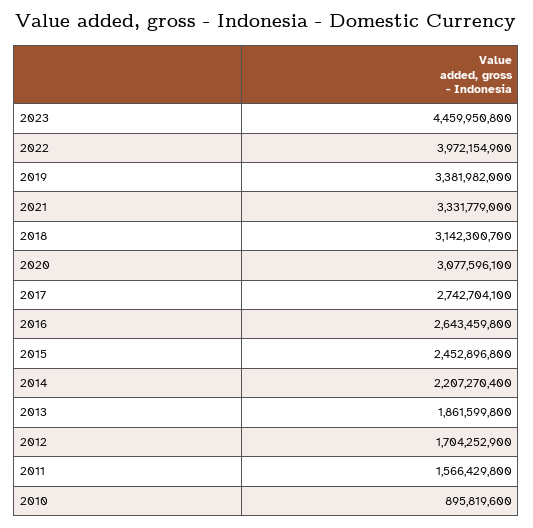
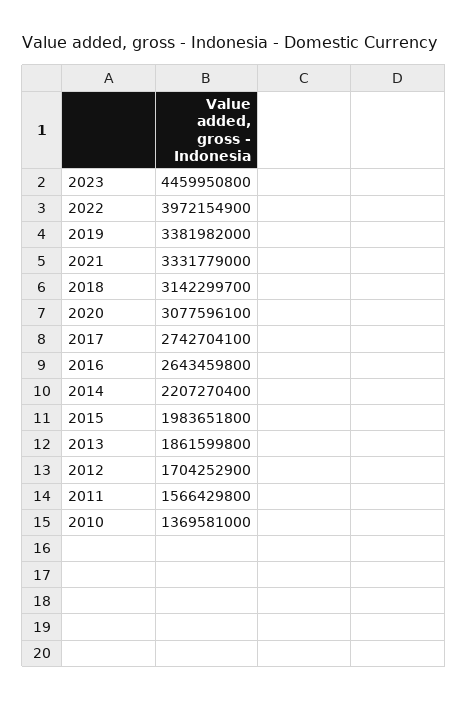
2018: 3142300700 -> 3142299700
2015: 2452896800 -> 1983651800
2010: 895819600 -> 1369581000

